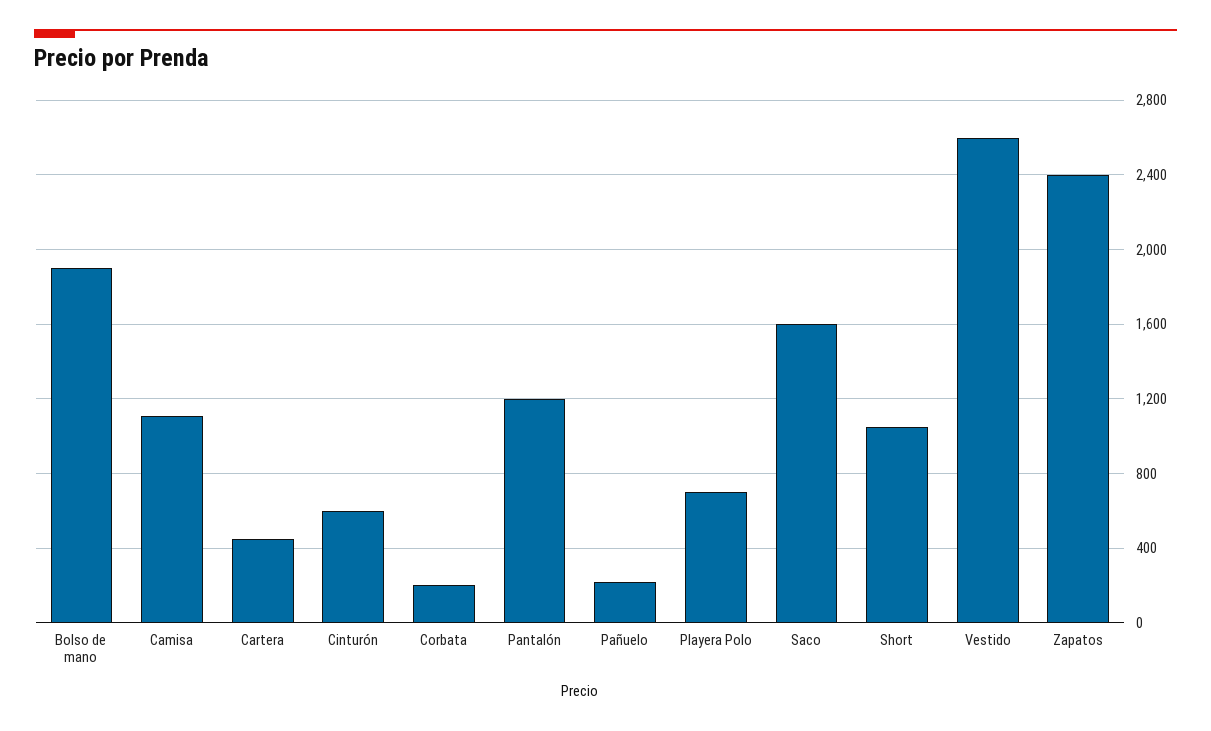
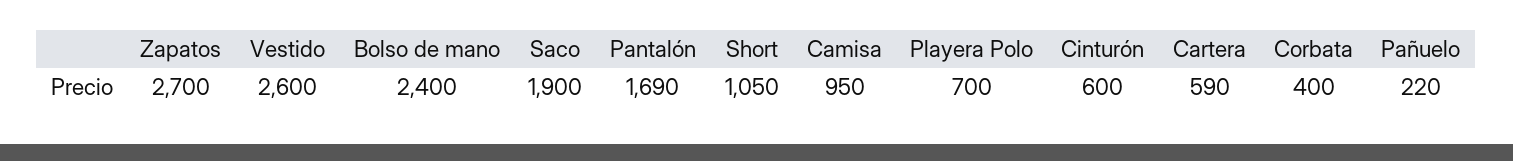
Bolso de mano: 1900 -> 2400
Camisa: 1100 -> 950
Cartera: 450 -> 590
Corbata: 200 -> 400
Pantalón: 1200 -> 1690
Saco: 1600 -> 1900
Zapatos: 2400 -> 2700

